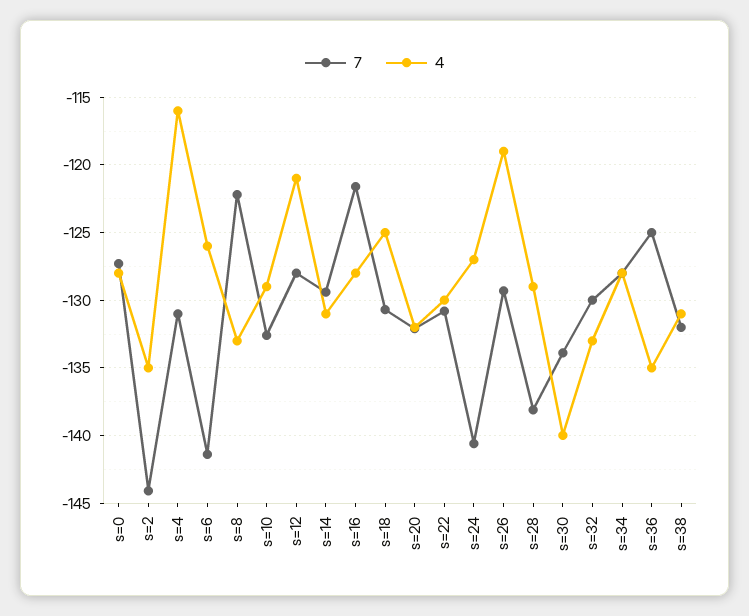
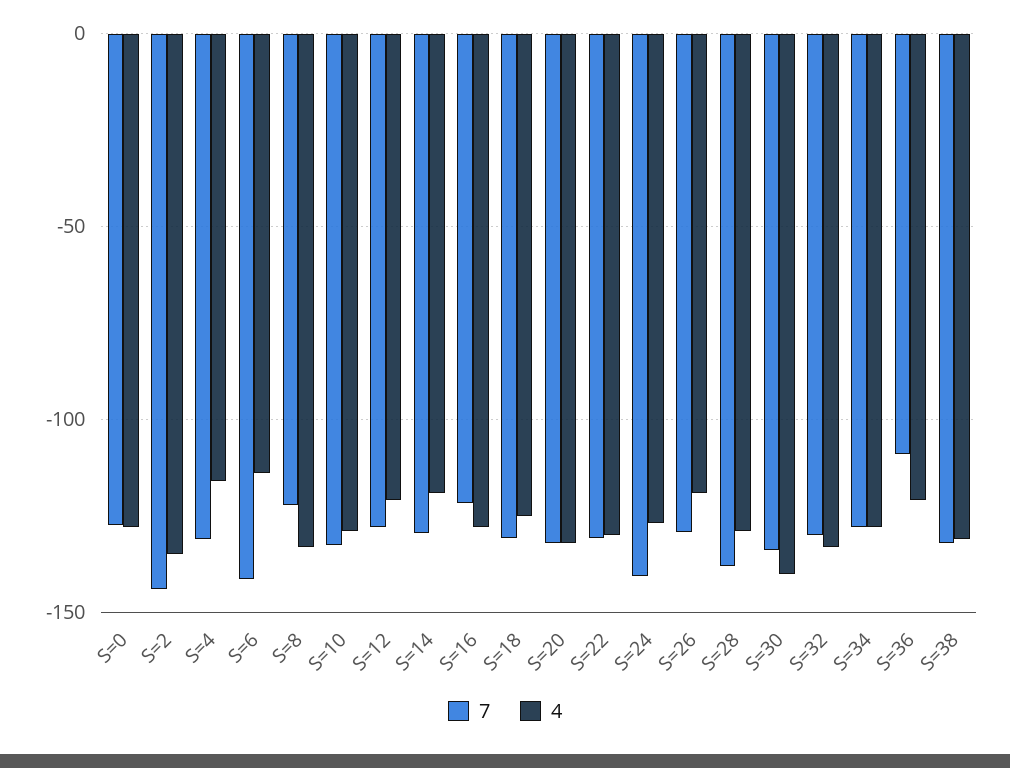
4, s=6: -126 -> -115
4, s=14: -131 -> -120
7, s=36: -125 -> -110
4, s=36: -135 -> -120

